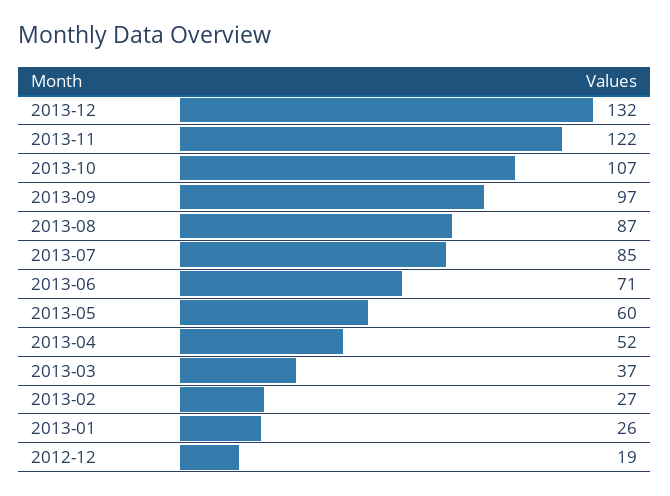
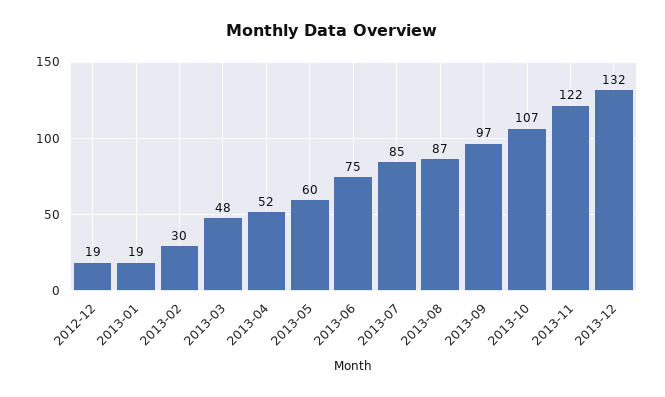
2013-06: 71 -> 75
2013-03: 37 -> 48
2013-02: 27 -> 30
2013-01: 26 -> 19

